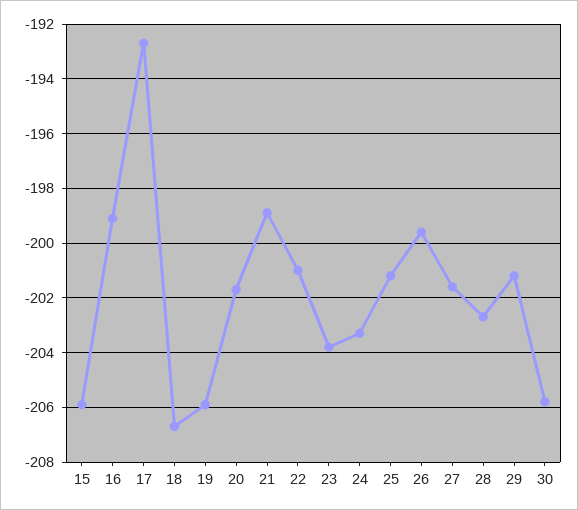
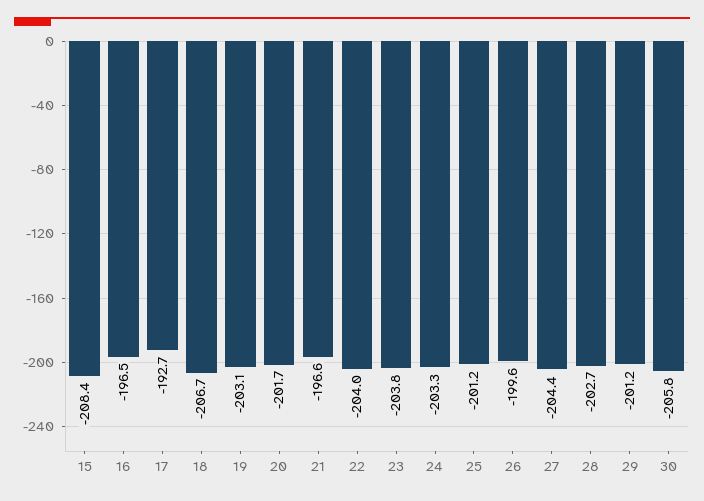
15: -206 -> -208.4
16: -199 -> -196.5
19: -206 -> -203.1
21: -199 -> -196.6
22: -201 -> -204
27: -201.5 -> -204.4

